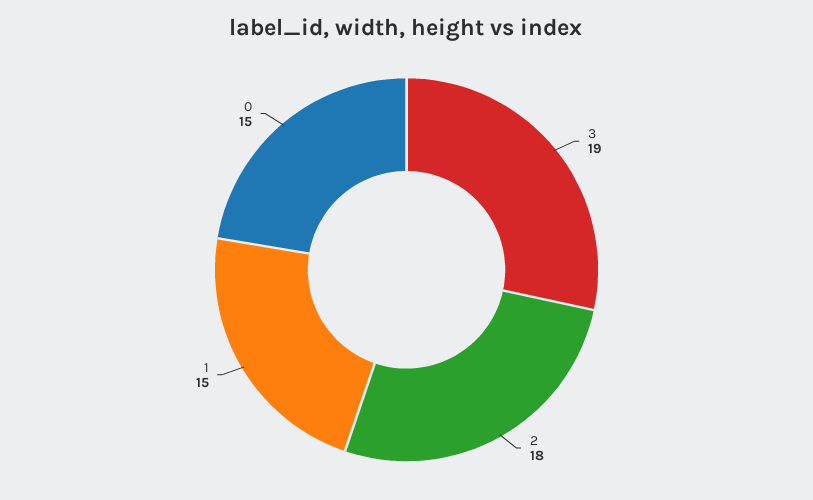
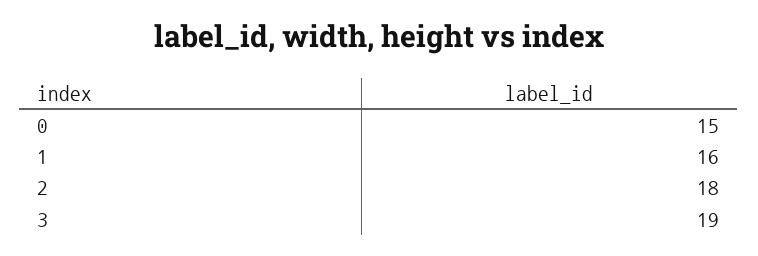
1: 15 -> 16

